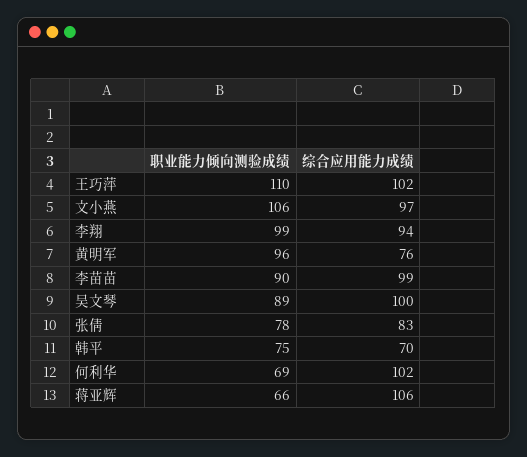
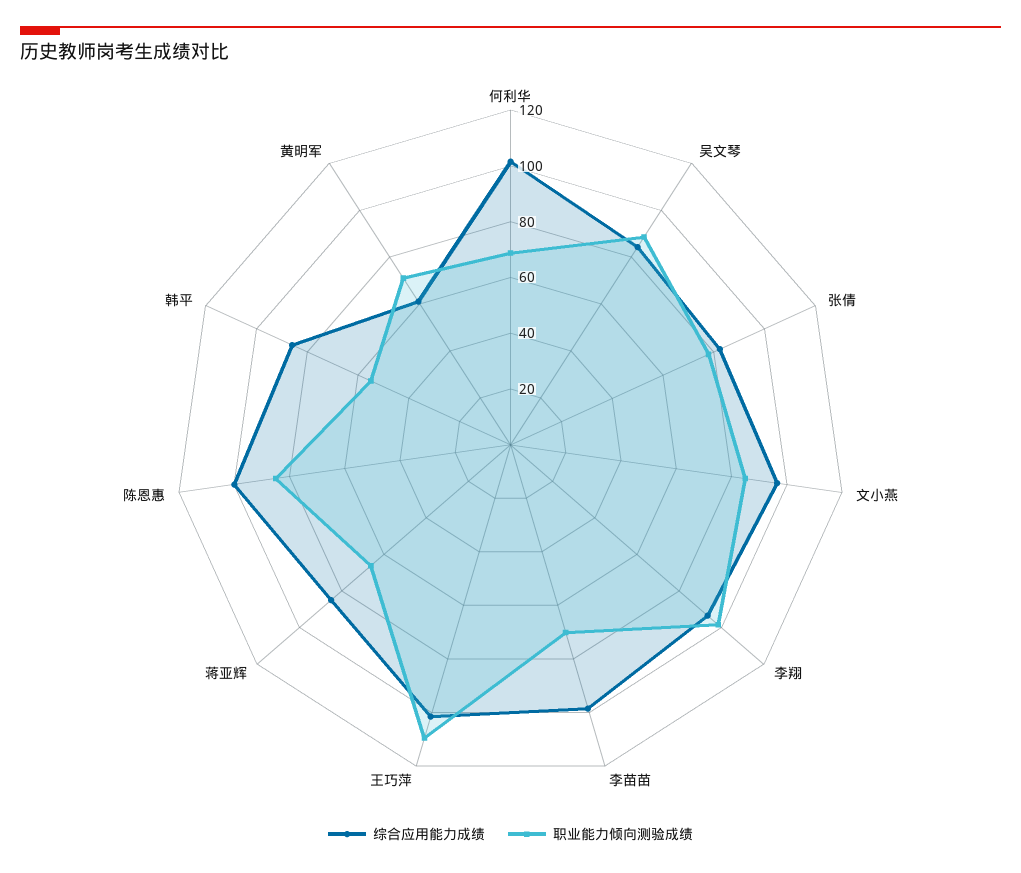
职业能力倾向测验成绩, 文小燕: 106 -> 85
职业能力倾向测验成绩, 黄明军: 96 -> 70
综合应用能力成绩, 黄明军: 76 -> 60
职业能力倾向测验成绩, 李苗苗: 90 -> 70
综合应用能力成绩, 吴文琴: 100 -> 85
职业能力倾向测验成绩, 韩平: 75 -> 55
综合应用能力成绩, 韩平: 70 -> 85
综合应用能力成绩, 蒋亚辉: 106 -> 85
综合应用能力成绩, 陈恩惠: none -> 100
职业能力倾向测验成绩, 陈恩惠: none -> 85

